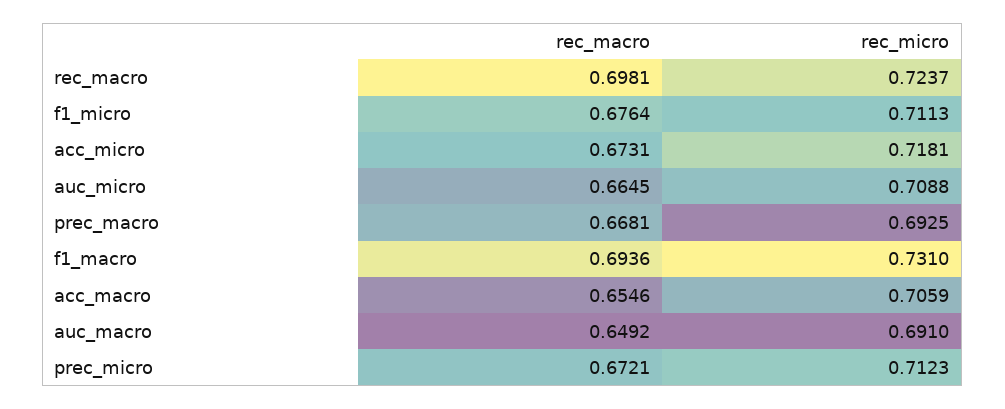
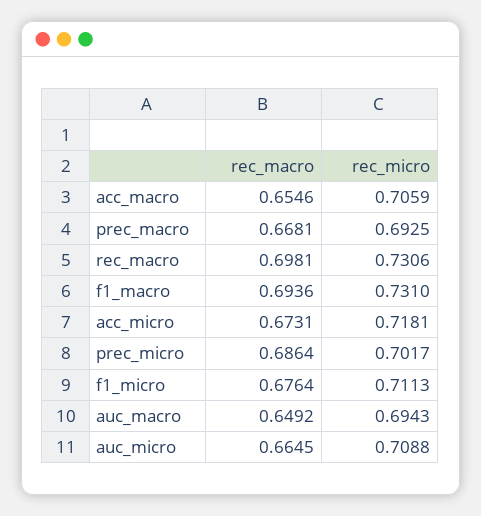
rec_micro, rec_macro: 0.7237 -> 0.7306
rec_micro, auc_macro: 0.691 -> 0.6943
rec_macro, prec_micro: 0.6721 -> 0.6864
rec_micro, prec_micro: 0.7123 -> 0.7017

